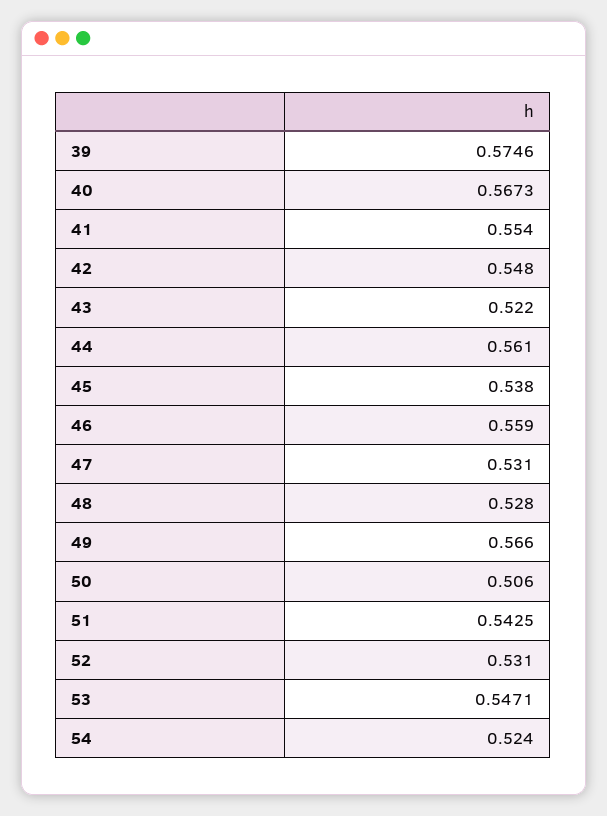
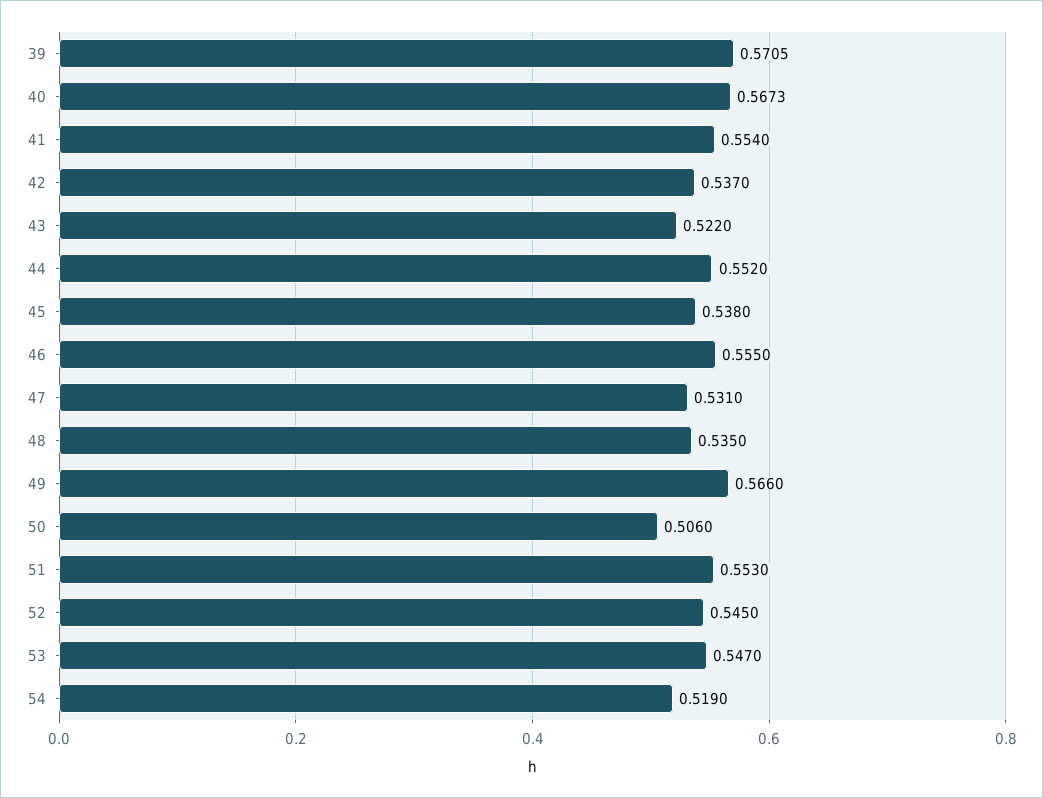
39: 0.5746 -> 0.5705
42: 0.548 -> 0.537
44: 0.561 -> 0.552
46: 0.559 -> 0.555
48: 0.528 -> 0.535
51: 0.5425 -> 0.553
52: 0.531 -> 0.545
53: 0.5471 -> 0.547
54: 0.524 -> 0.519

